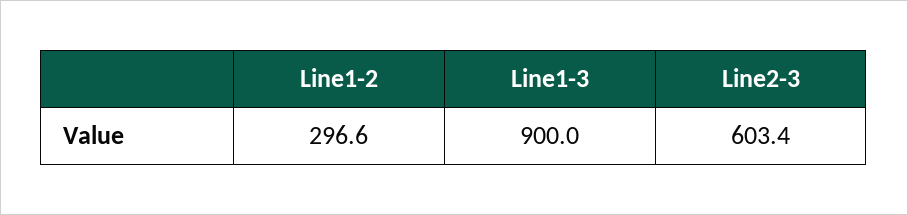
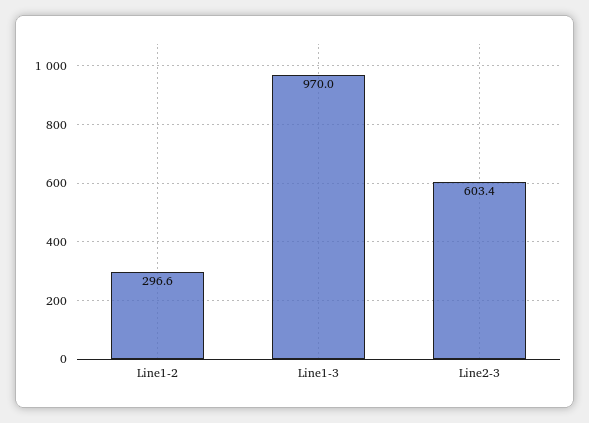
Line1-3: 900 -> 970

